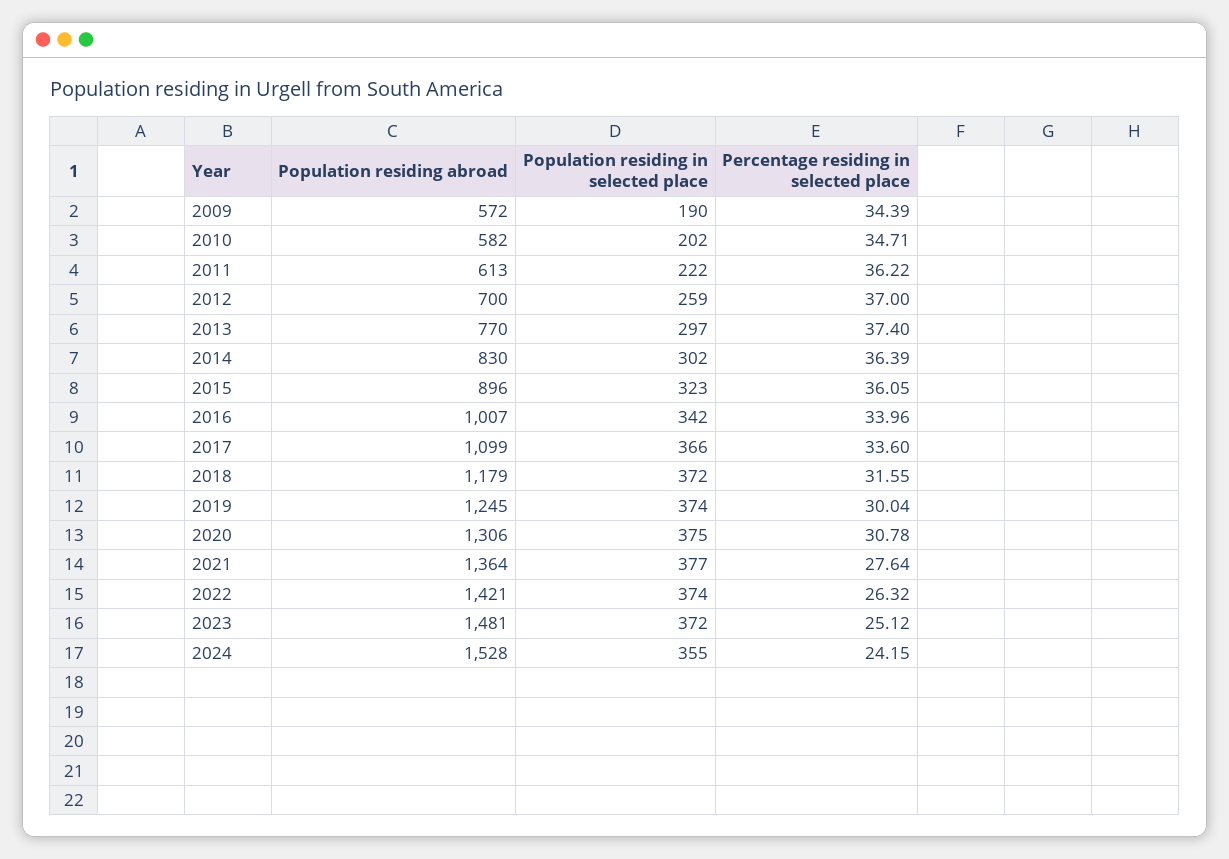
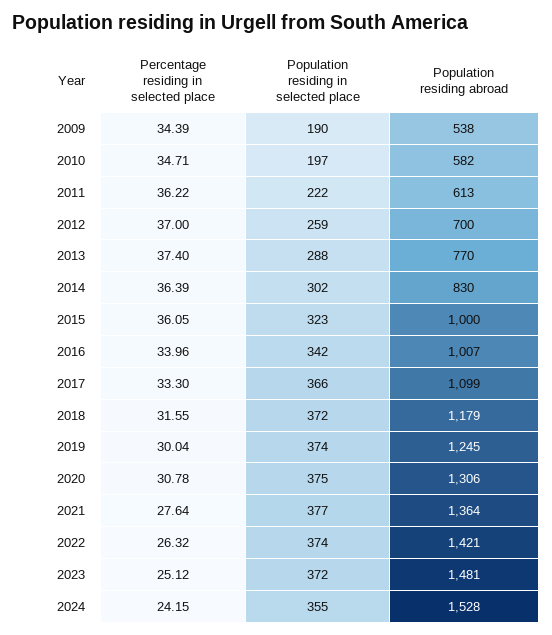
Population residing abroad, 2009: 572 -> 538
Population residing in selected place, 2010: 202 -> 197
Population residing in selected place, 2013: 297 -> 288
Population residing abroad, 2015: 896 -> 1000
Percentage residing in selected place, 2017: 33.6 -> 33.3

